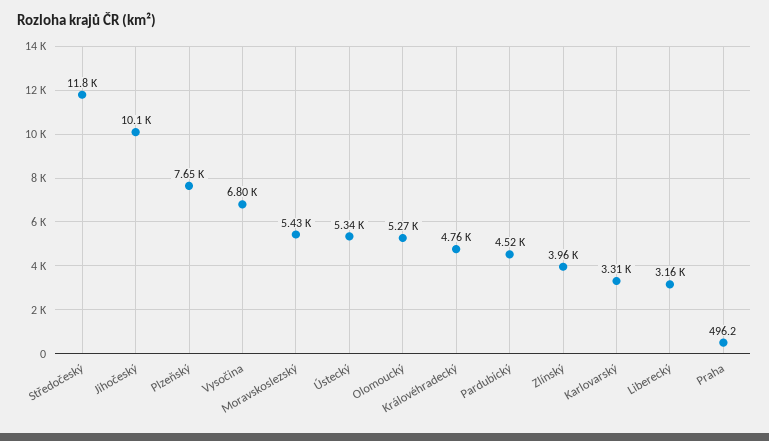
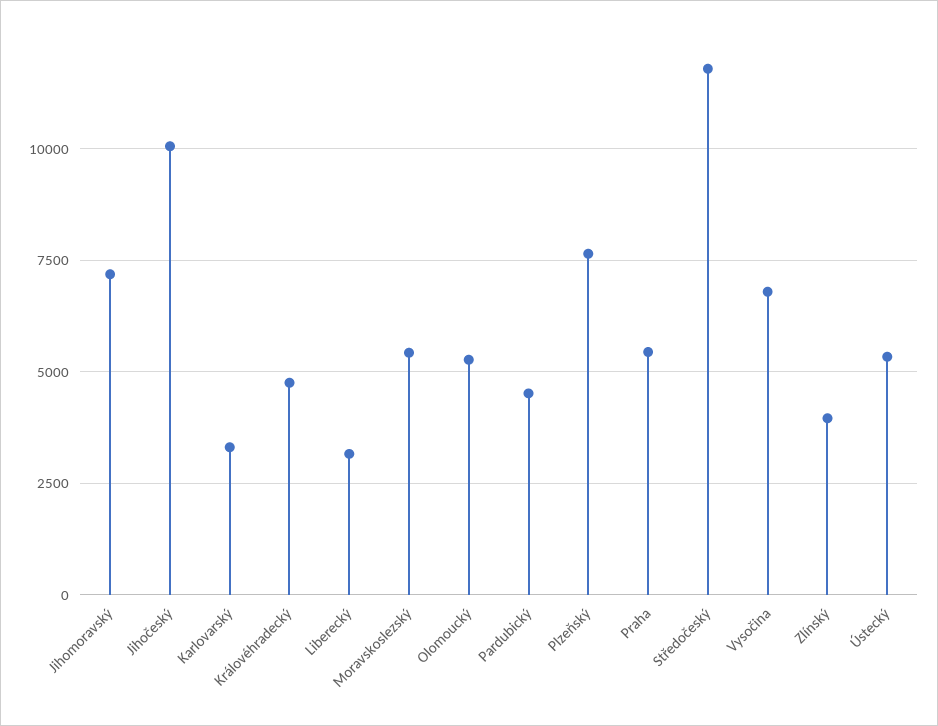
Praha: 496.2 -> 5500
Jihomoravský: none -> 7250

